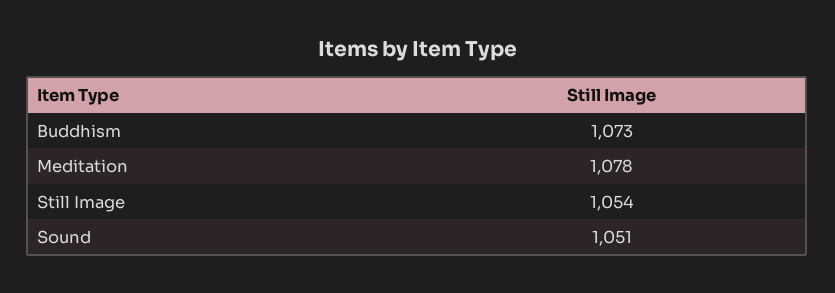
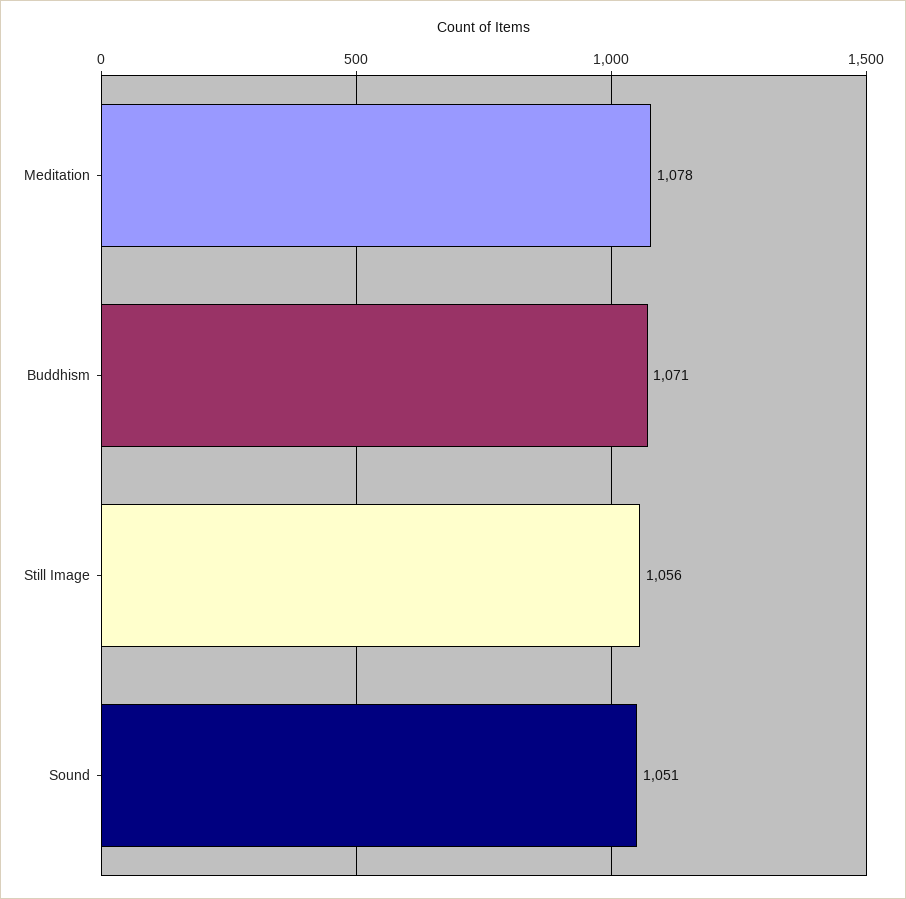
Buddhism: 1073 -> 1071
Still Image: 1054 -> 1056

